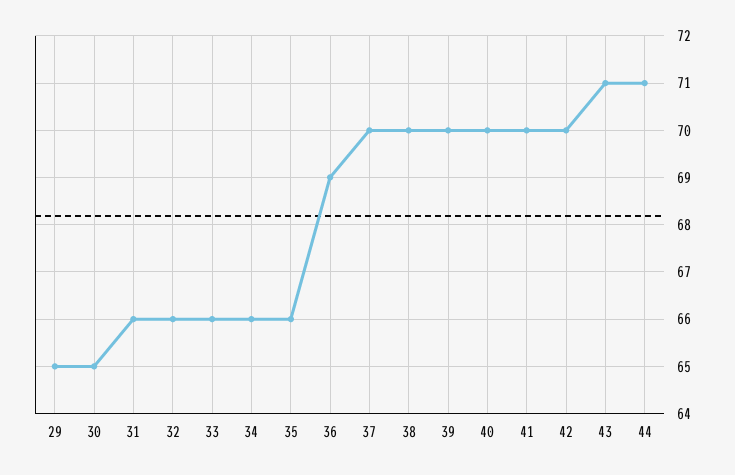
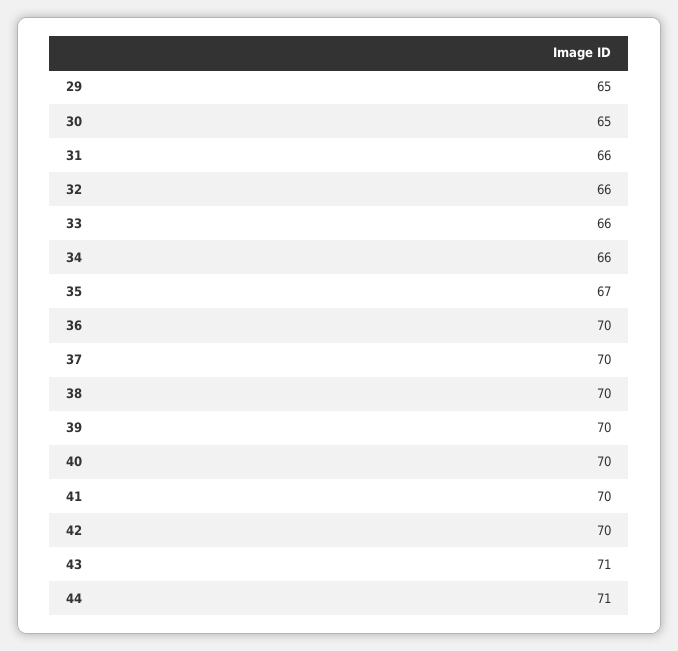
35: 66 -> 67
36: 69 -> 70

